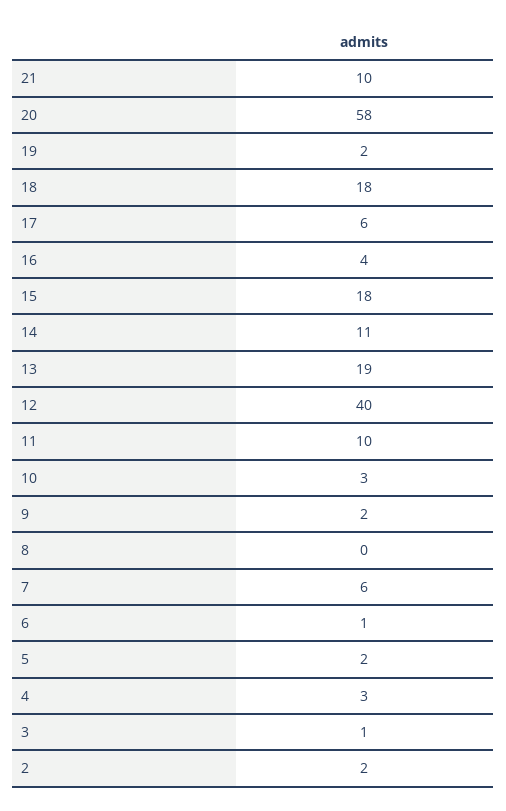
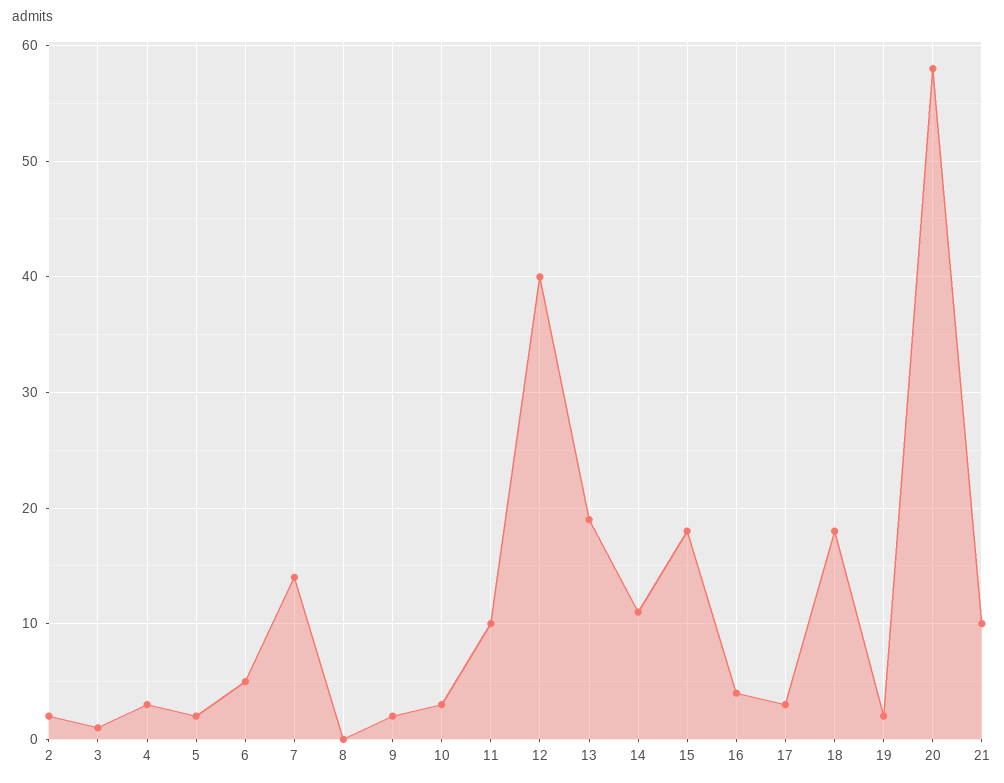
17: 6 -> 3
7: 6 -> 14
6: 1 -> 5

